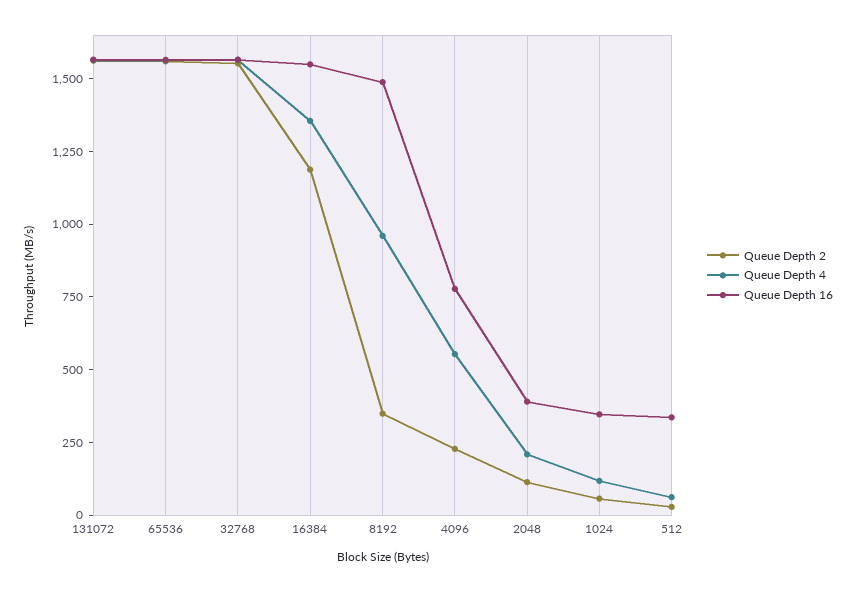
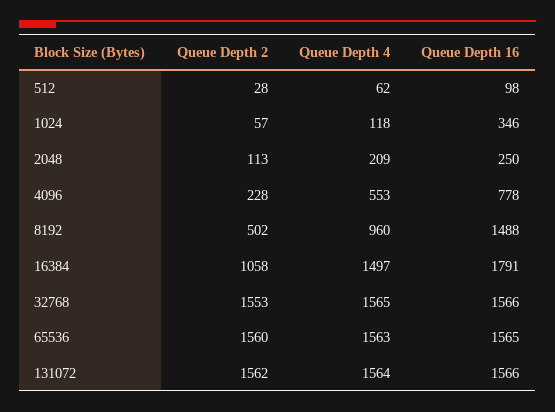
Queue Depth 2, 16384: 1200 -> 1058
Queue Depth 4, 16384: 1350 -> 1497
Queue Depth 16, 16384: 1550 -> 1791
Queue Depth 2, 8192: 350 -> 502
Queue Depth 16, 2048: 400 -> 250
Queue Depth 16, 512: 350 -> 98

